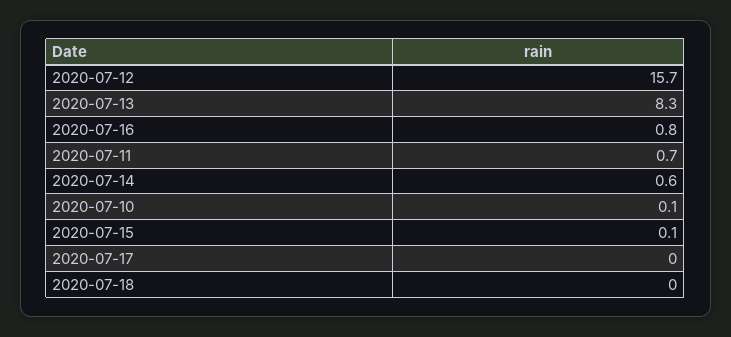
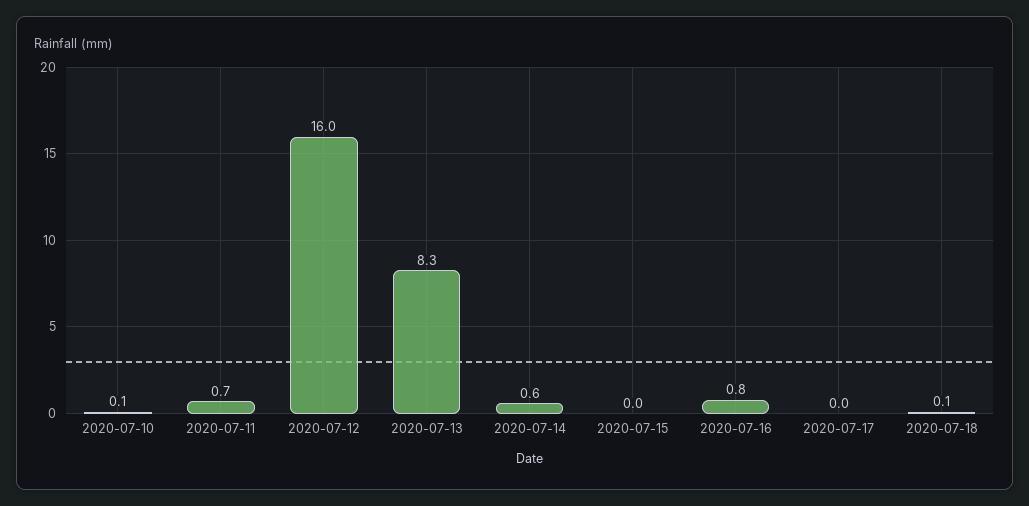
2020-07-12: 15.7 -> 16
2020-07-15: 0.1 -> 0
2020-07-18: 0 -> 0.1

